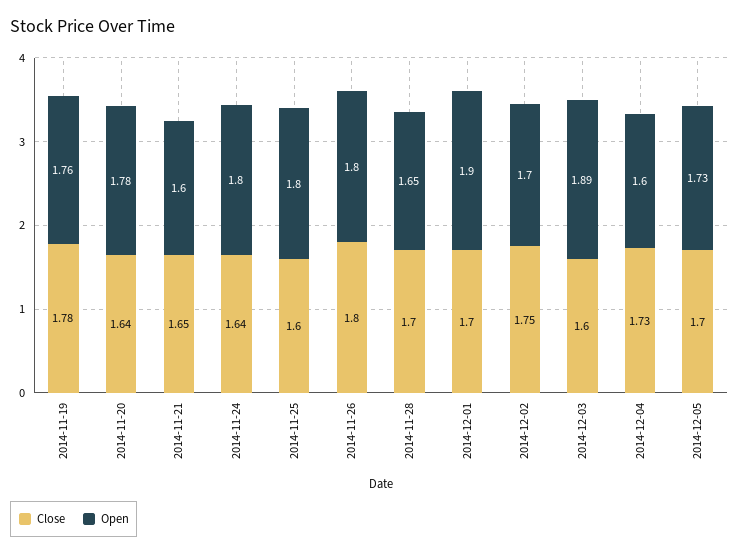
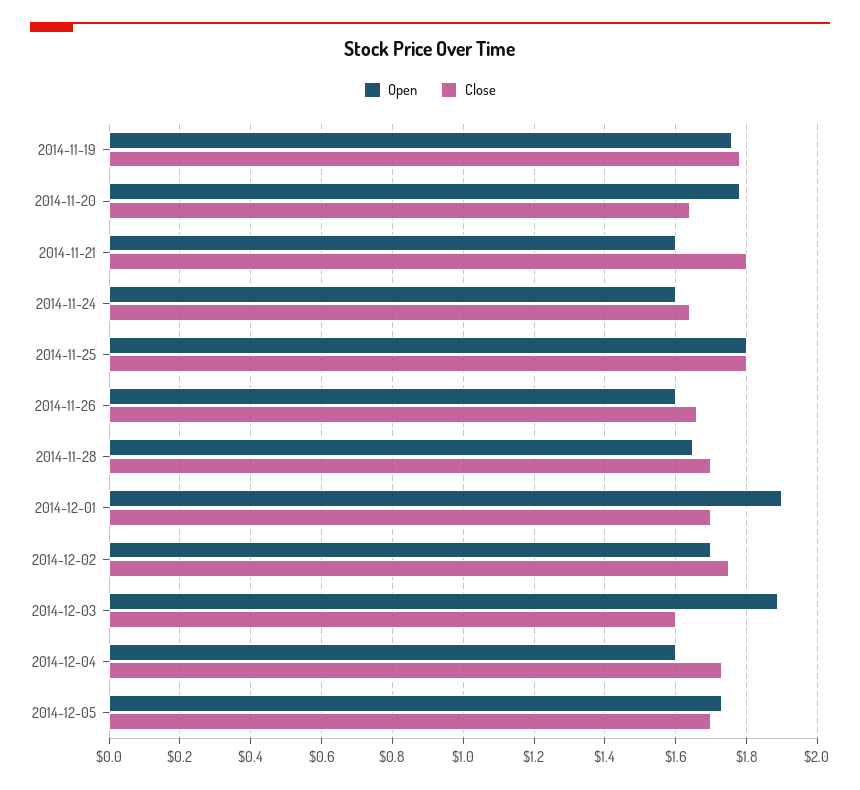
Close, 2014-11-21: 1.65 -> 1.8
Open, 2014-11-24: 1.8 -> 1.6
Close, 2014-11-25: 1.6 -> 1.8
Close, 2014-11-26: 1.8 -> 1.65
Open, 2014-11-26: 1.8 -> 1.6

